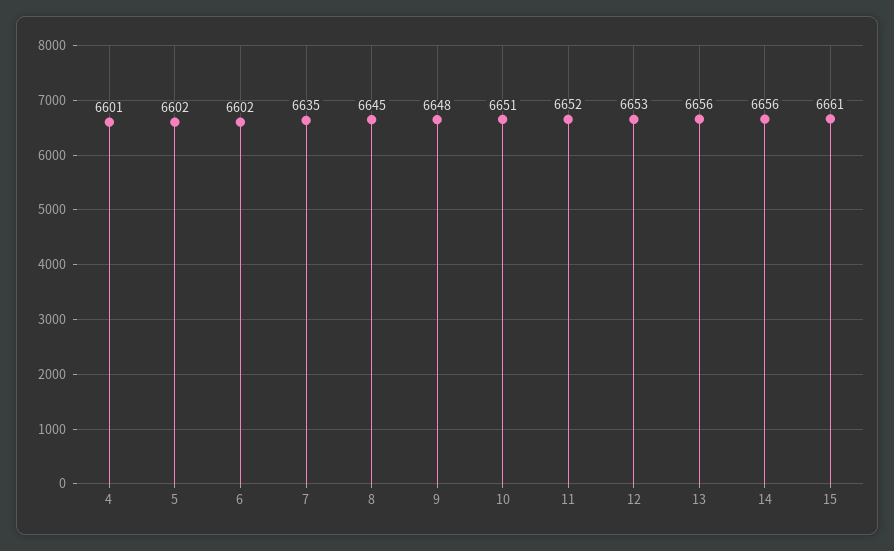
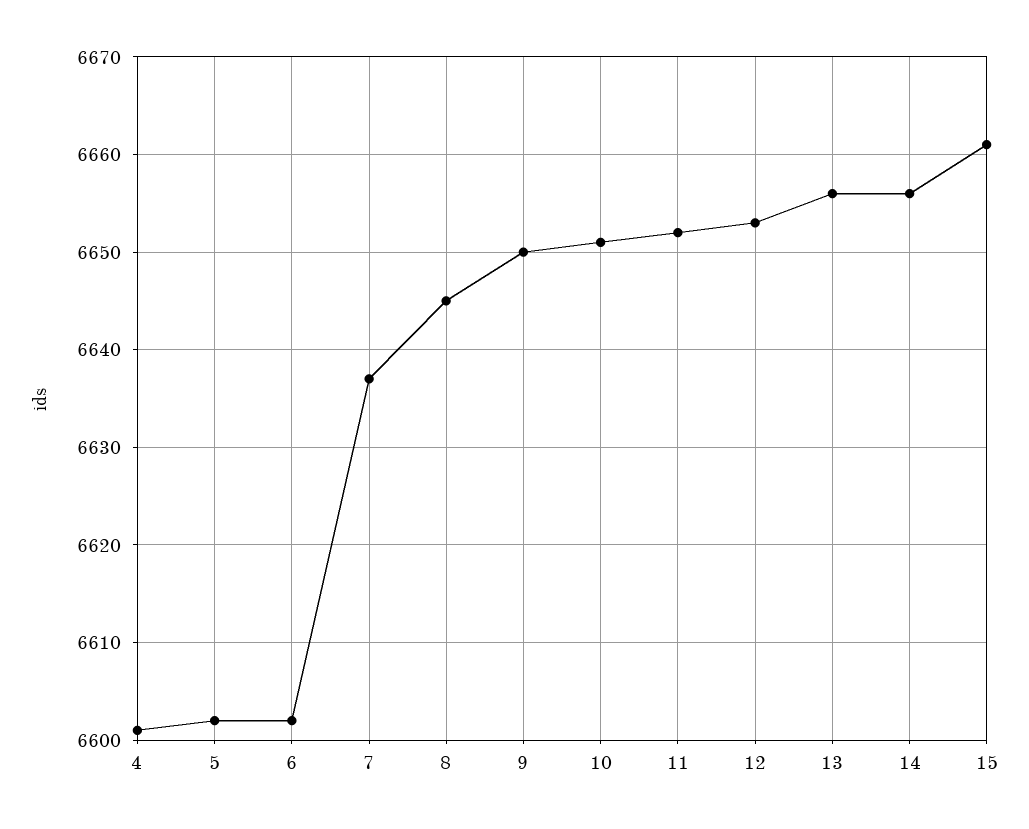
7: 6635 -> 6637
9: 6648 -> 6650

